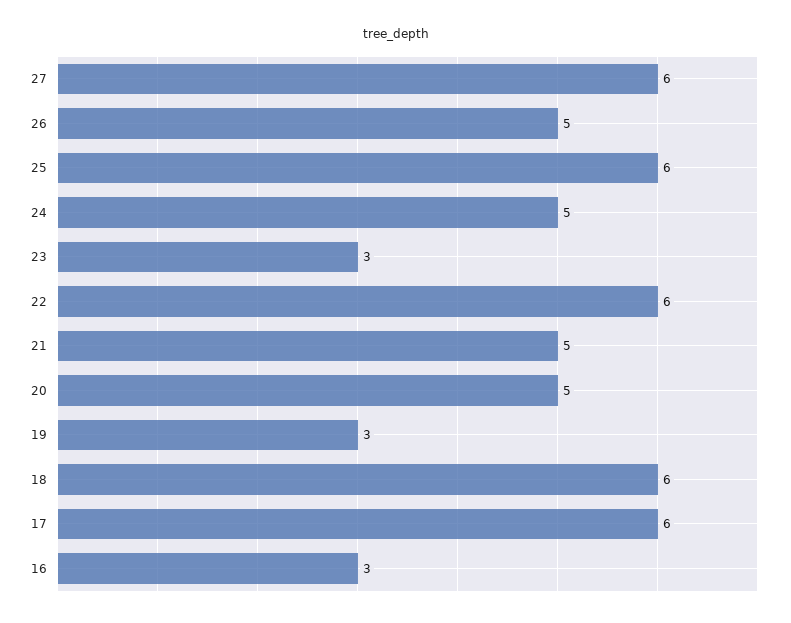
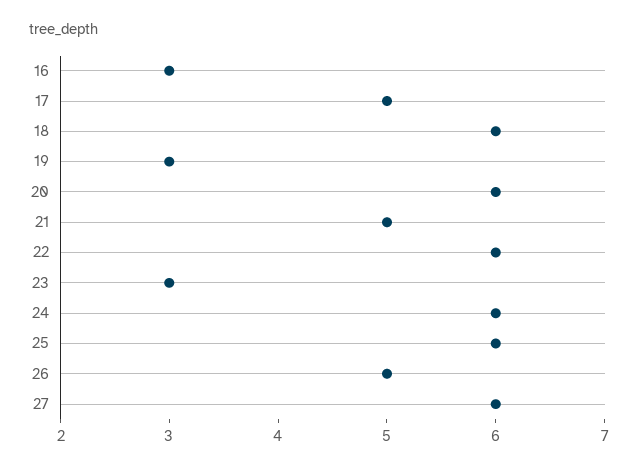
24: 5 -> 6
20: 5 -> 6
17: 6 -> 5

